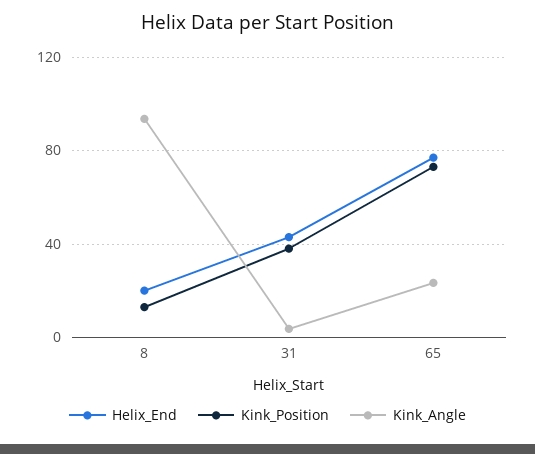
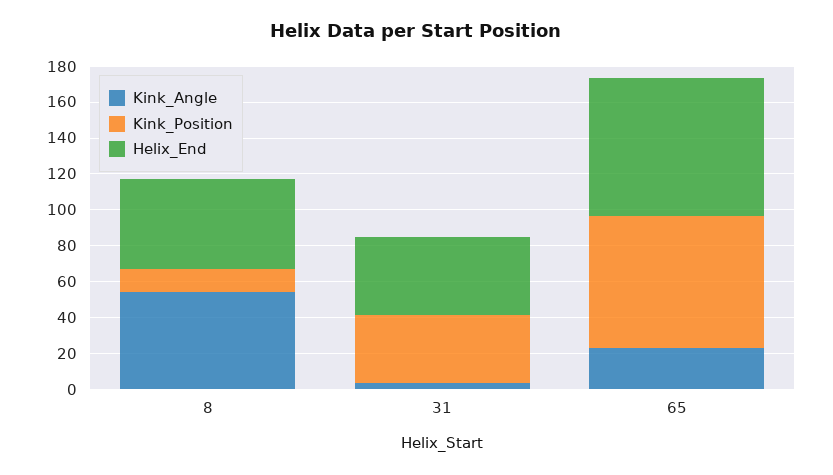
Helix_End, 8: 20 -> 50
Kink_Angle, 8: 95 -> 55

